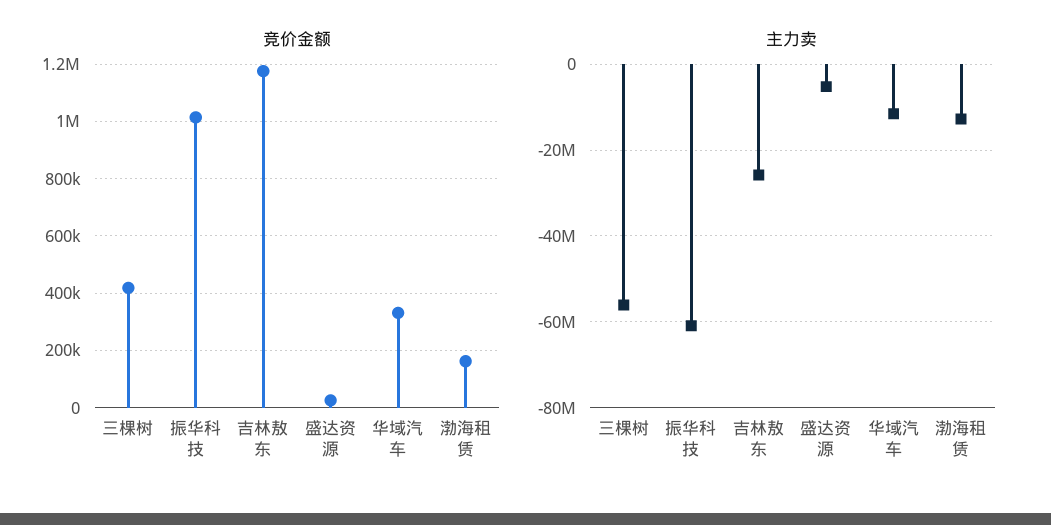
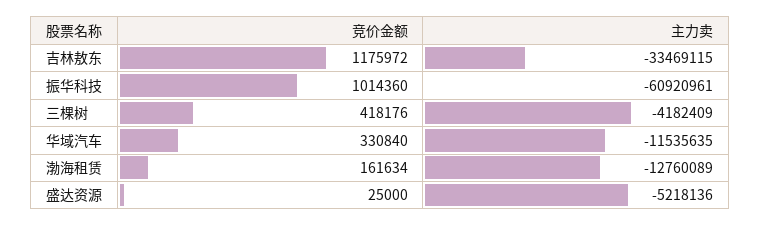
主力卖, 三棵树: -56000000 -> -4182409
主力卖, 吉林敖东: -26000000 -> -33469115

